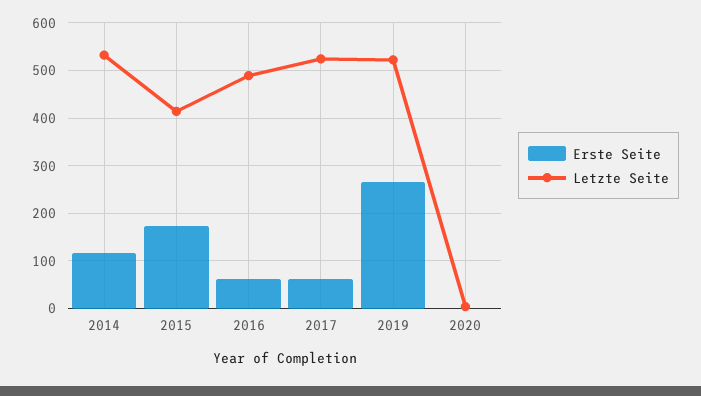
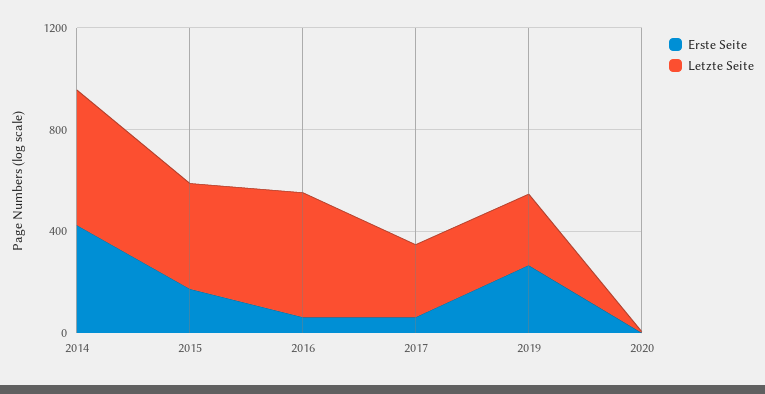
Erste Seite, 2014: 120 -> 400
Letzte Seite, 2017: 520 -> 300
Letzte Seite, 2019: 520 -> 300

